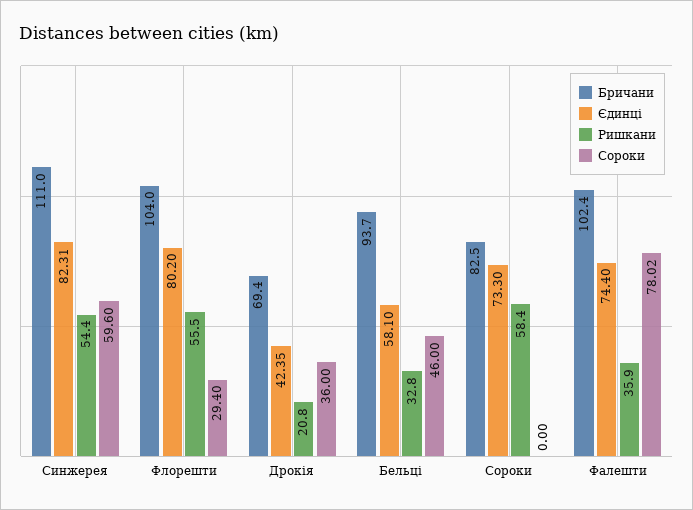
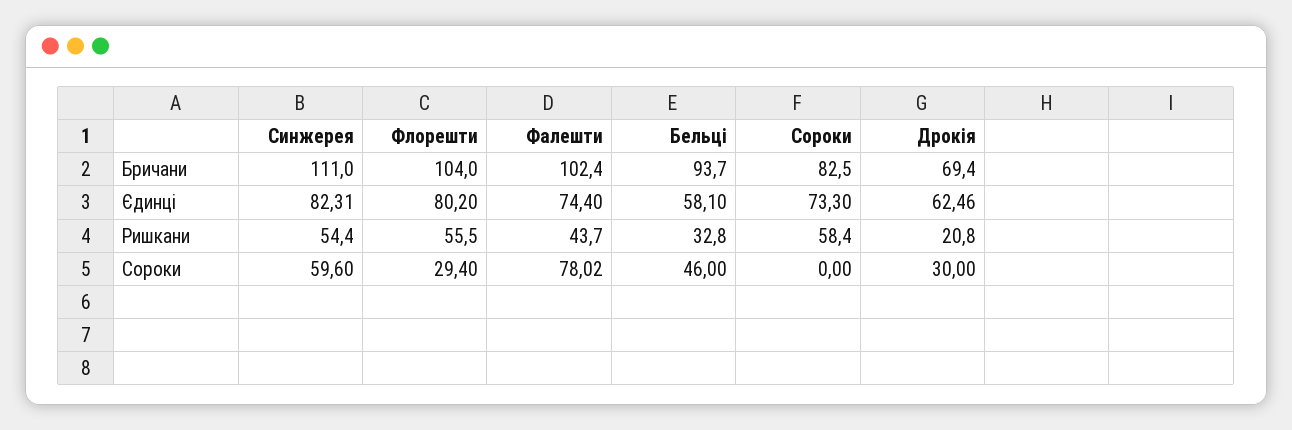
Єдинці, Дрокія: 42.35 -> 62.46
Сороки, Дрокія: 36 -> 30
Ришкани, Фалешти: 35.9 -> 43.7

